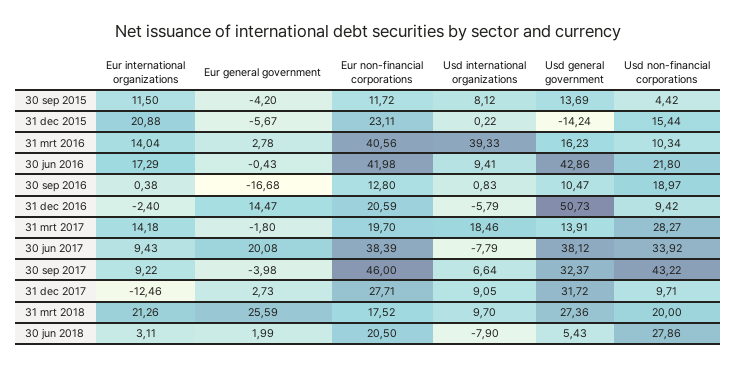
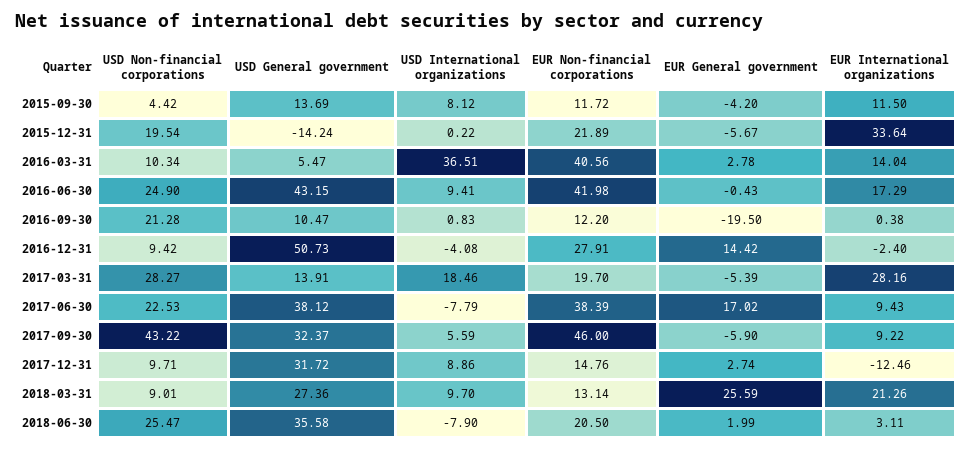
Eur international organizations, 31 dec 2015: 20.88 -> 33.64
Eur non-financial corporations, 31 dec 2015: 23.11 -> 21.89
Usd non-financial corporations, 31 dec 2015: 15.44 -> 19.54
Usd international organizations, 31 mrt 2016: 39.33 -> 36.51
Usd general government, 31 mrt 2016: 16.23 -> 5.47
Usd general government, 30 jun 2016: 42.86 -> 43.15
Usd non-financial corporations, 30 jun 2016: 21.8 -> 24.9
Eur general government, 30 sep 2016: -16.68 -> -19.5
Eur non-financial corporations, 30 sep 2016: 12.8 -> 12.2
Usd non-financial corporations, 30 sep 2016: 18.97 -> 21.28
Eur general government, 31 dec 2016: 14.47 -> 14.42
Eur non-financial corporations, 31 dec 2016: 20.59 -> 27.91
Usd international organizations, 31 dec 2016: -5.79 -> -4.08
Eur international organizations, 31 mrt 2017: 14.18 -> 28.16
Eur general government, 31 mrt 2017: -1.8 -> -5.39
Eur general government, 30 jun 2017: 20.08 -> 17.02
Usd non-financial corporations, 30 jun 2017: 33.92 -> 22.53
Eur general government, 30 sep 2017: -3.98 -> -5.9
Usd international organizations, 30 sep 2017: 6.64 -> 5.59
Eur general government, 31 dec 2017: 2.73 -> 2.74
Eur non-financial corporations, 31 dec 2017: 27.71 -> 14.76
Usd international organizations, 31 dec 2017: 9.05 -> 8.86
Eur non-financial corporations, 31 mrt 2018: 17.52 -> 13.14
Usd non-financial corporations, 31 mrt 2018: 20 -> 9.01
Usd general government, 30 jun 2018: 5.43 -> 35.58
Usd non-financial corporations, 30 jun 2018: 27.86 -> 25.47

